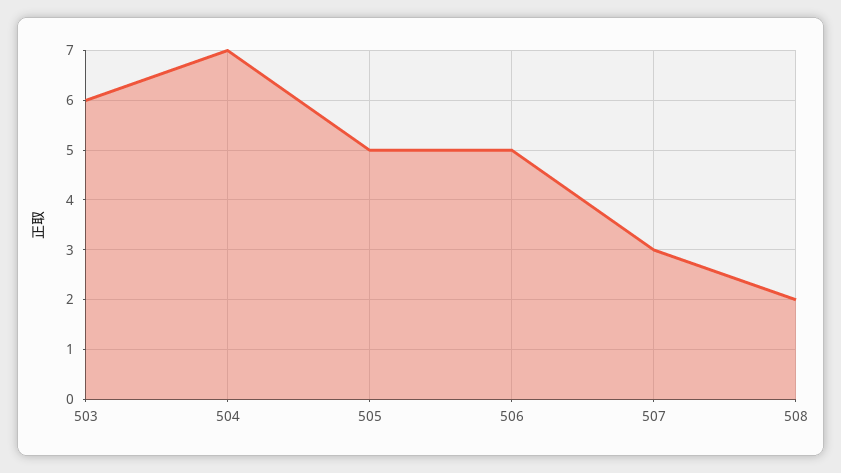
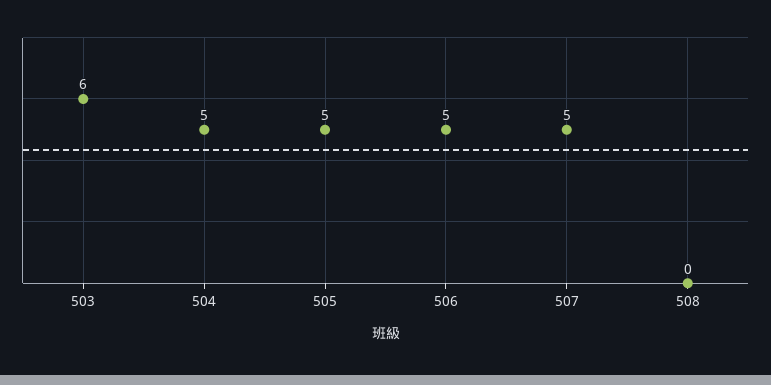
504: 7 -> 5
507: 3 -> 5
508: 2 -> 0

